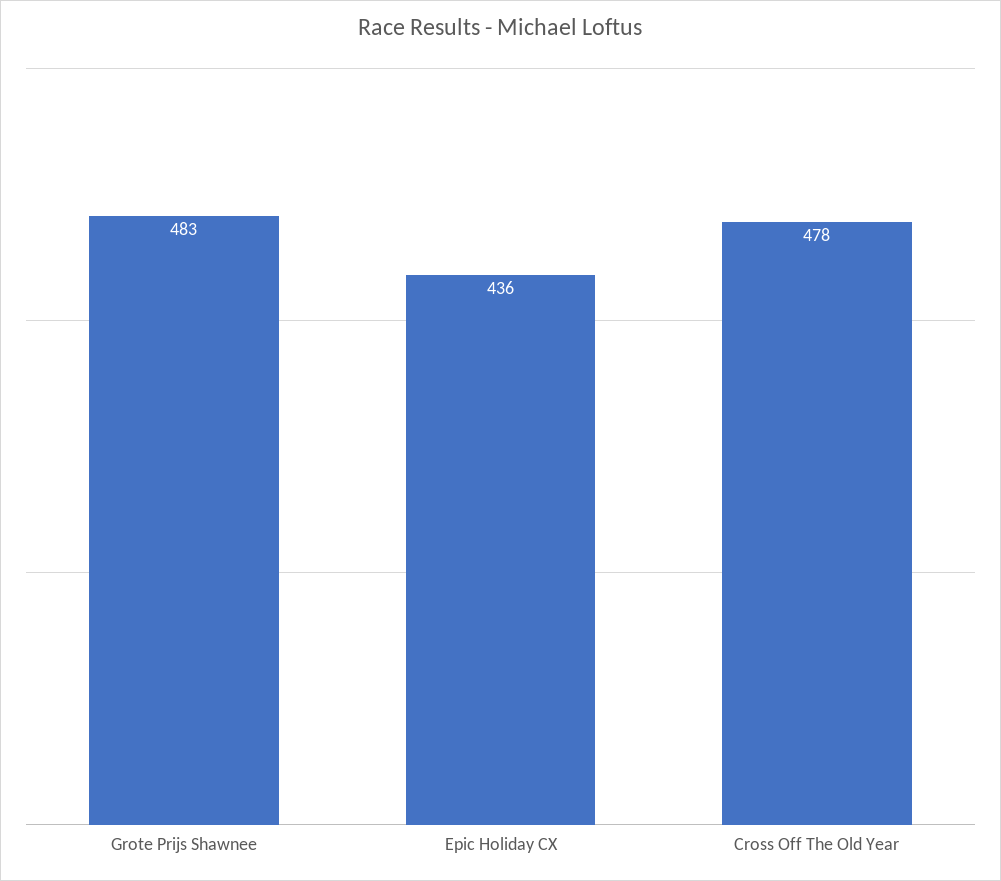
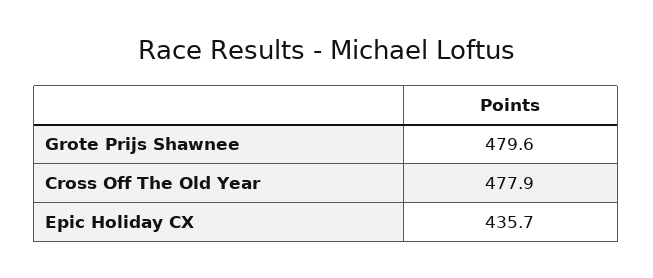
Grote Prijs Shawnee: 483 -> 479.6

